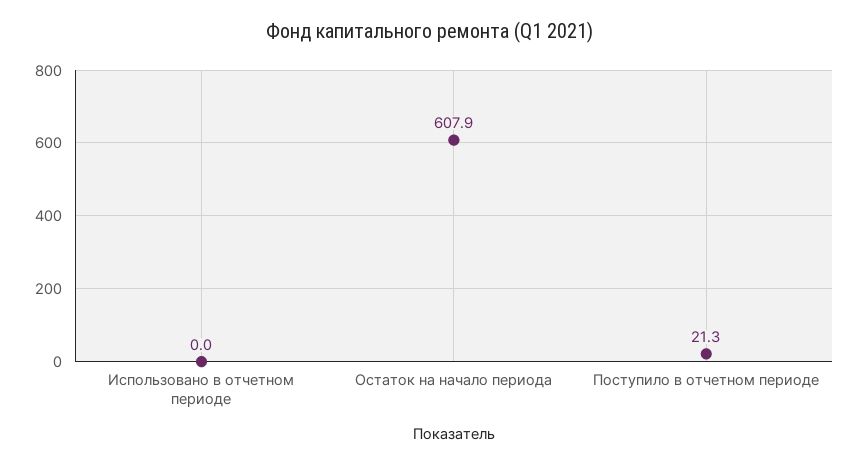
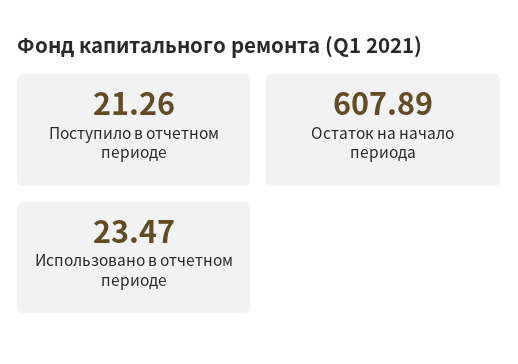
Использовано в отчетном периоде: 0 -> 23.47

